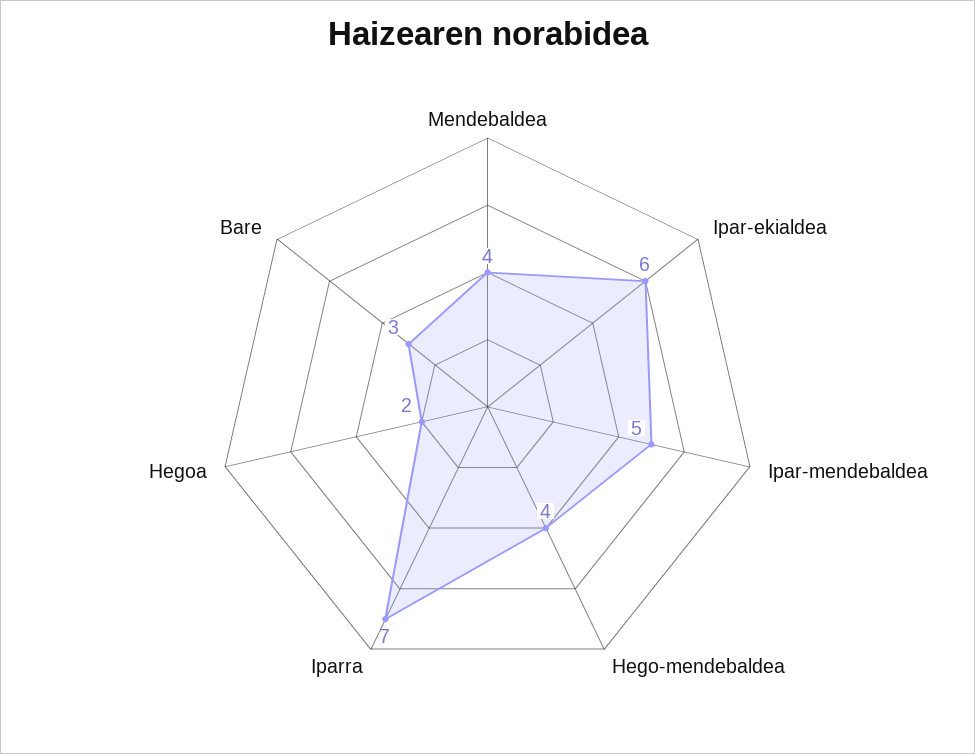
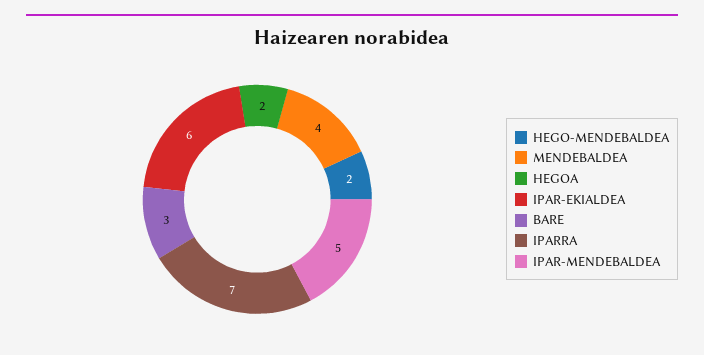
Hego-mendebaldea: 4 -> 2

